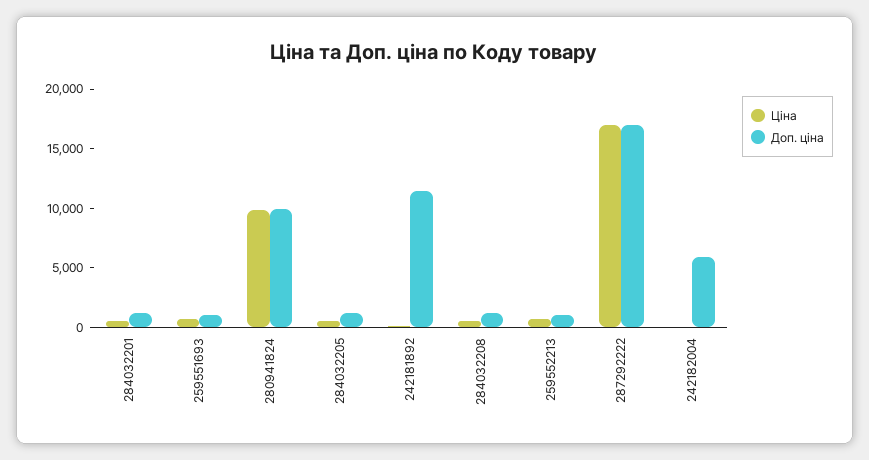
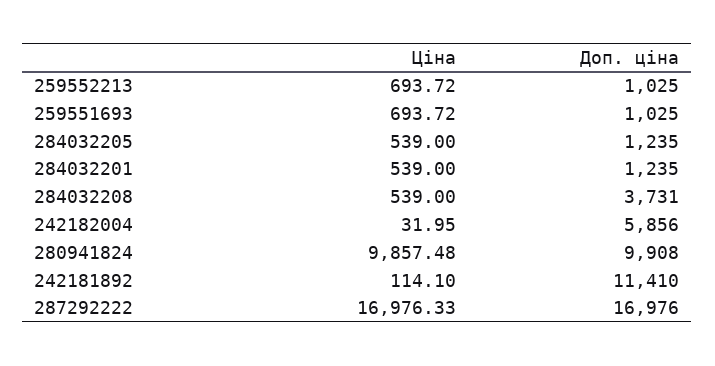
Доп. ціна, 284032208: 1000 -> 3731

